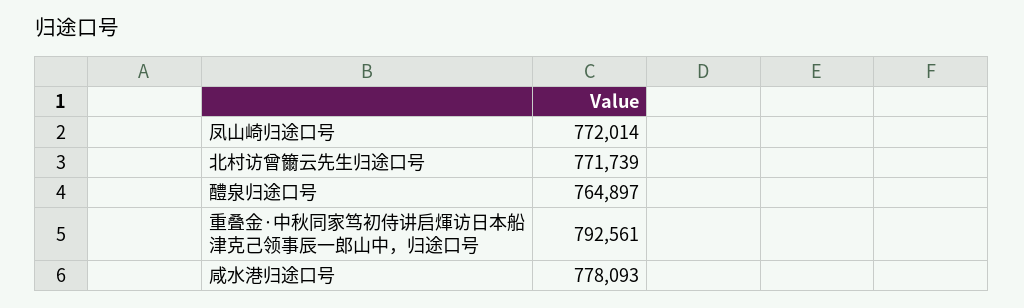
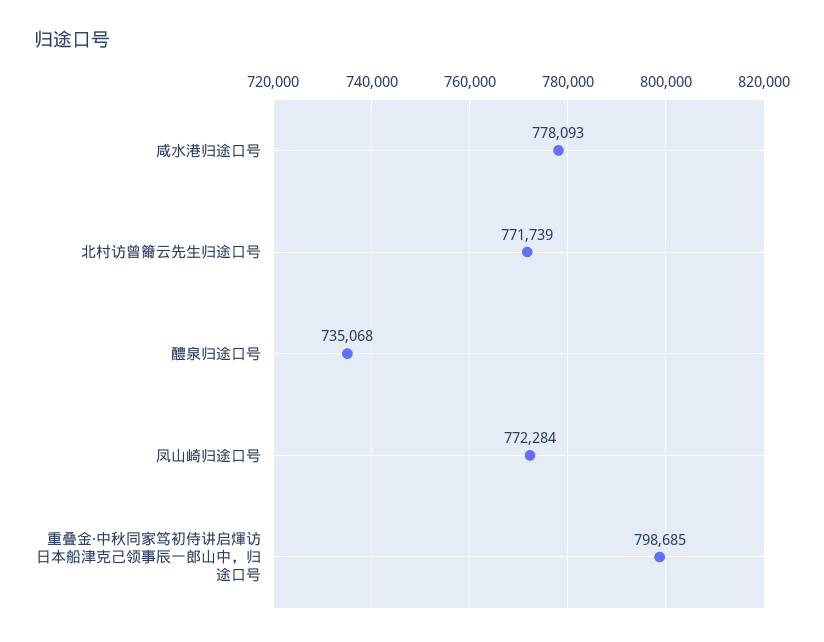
凤山崎归途口号: 772014 -> 772284
醴泉归途口号: 764897 -> 735068
重叠金·中秋同家笃初侍讲启煇访日本船津克己领事辰一郎山中，归途口号: 792561 -> 798685

